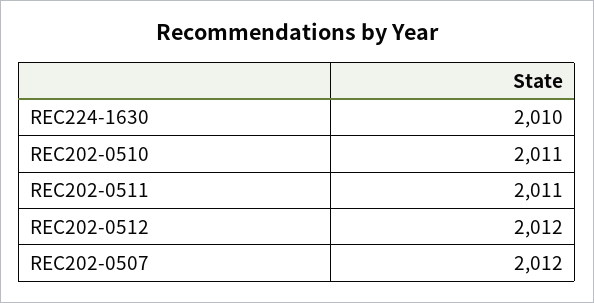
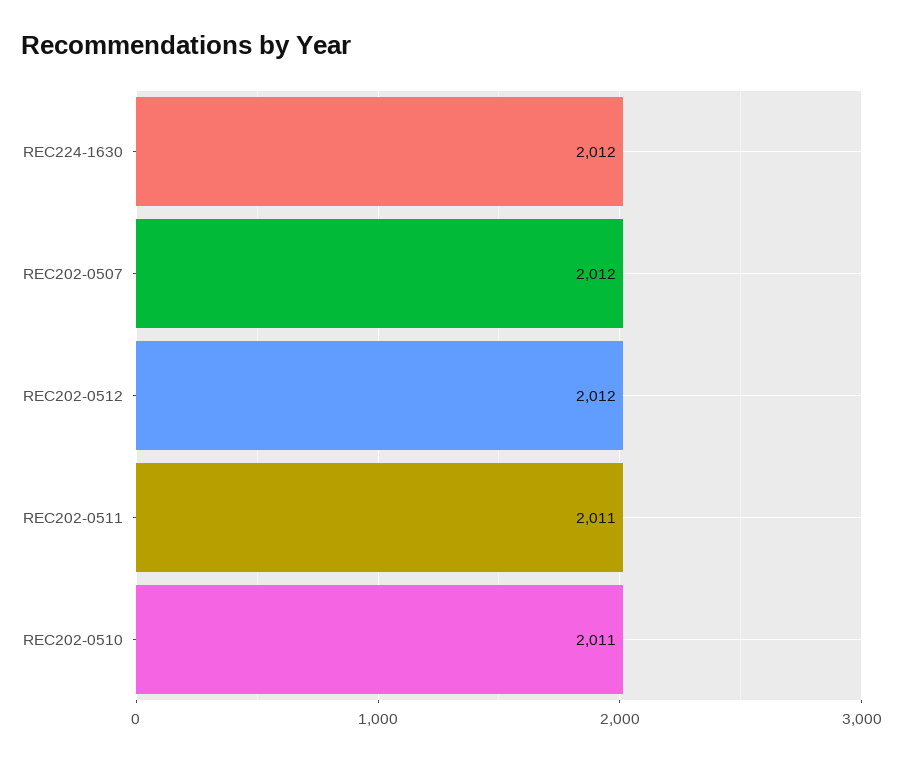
REC224-1630: 2010 -> 2012

